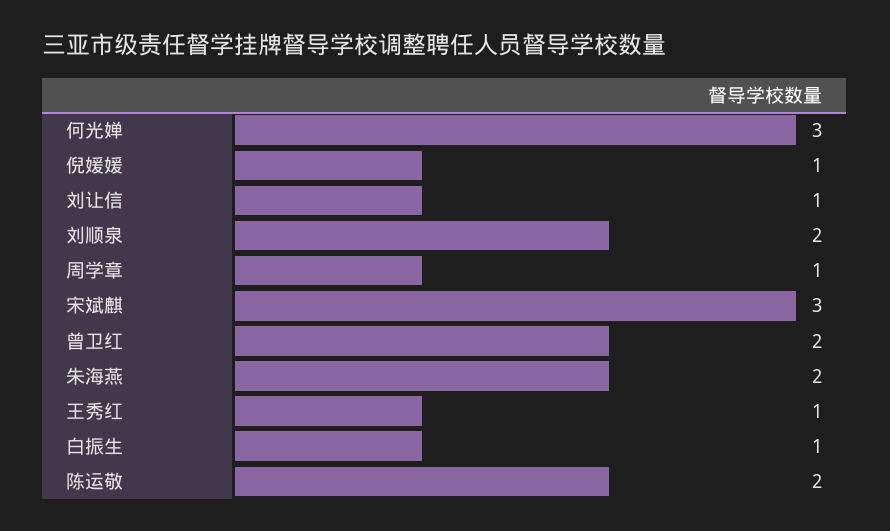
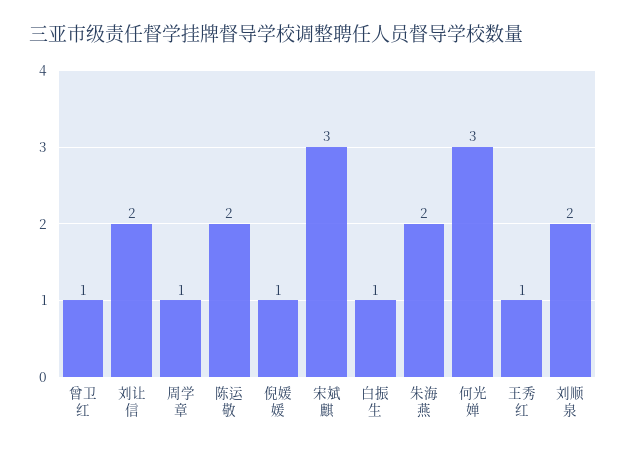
刘让信: 1 -> 2
曾卫红: 2 -> 1

